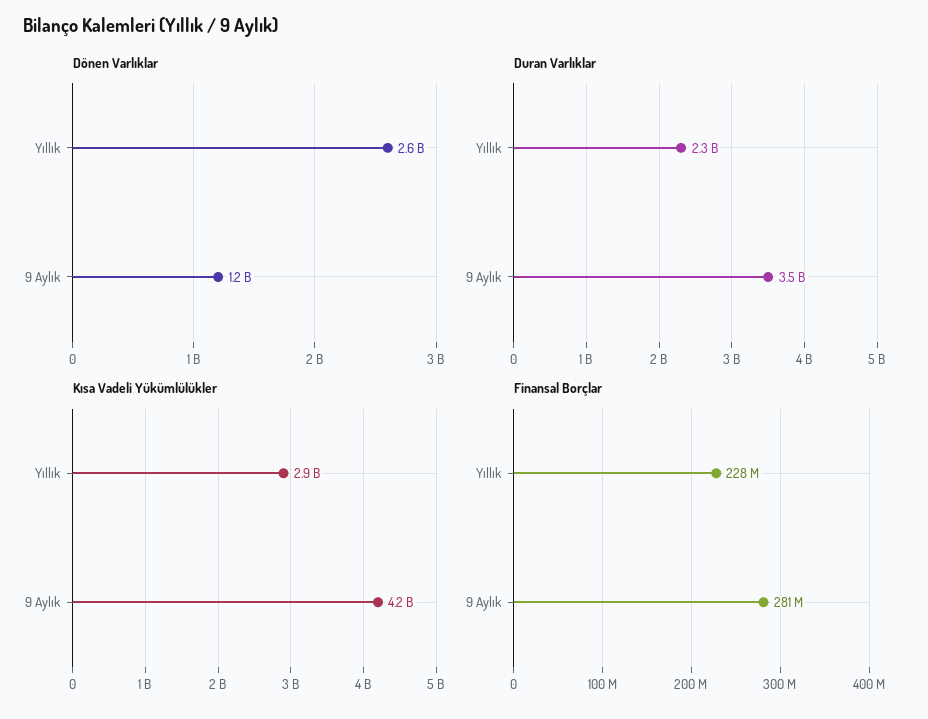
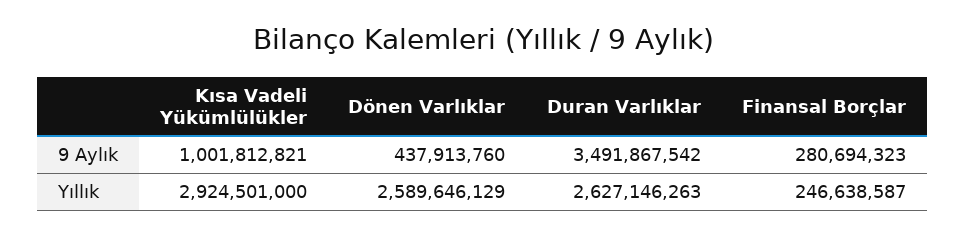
Dönen Varlıklar, 9 Aylık: 1200000000 -> 437913760
Duran Varlıklar, Yıllık: 2300000000 -> 2627146263
Kısa Vadeli Yükümlülükler, 9 Aylık: 4200000000 -> 1001812821
Finansal Borçlar, Yıllık: 228000000 -> 246638587

